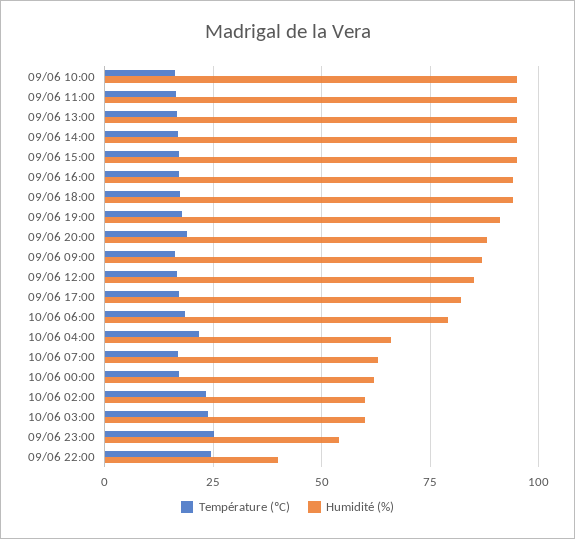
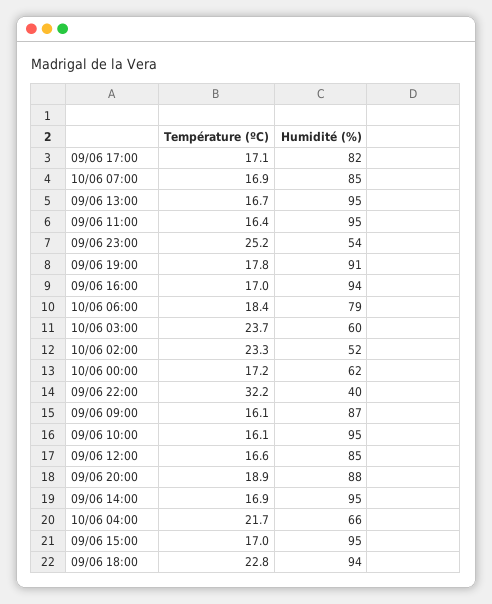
Température (ºC), 09/06 18:00: 17.5 -> 22.8
Humidité (%), 10/06 07:00: 62.5 -> 85
Humidité (%), 10/06 02:00: 60 -> 52
Température (ºC), 09/06 22:00: 25 -> 32.2

